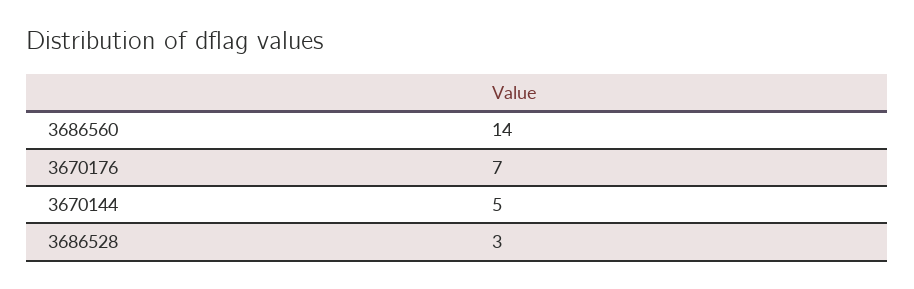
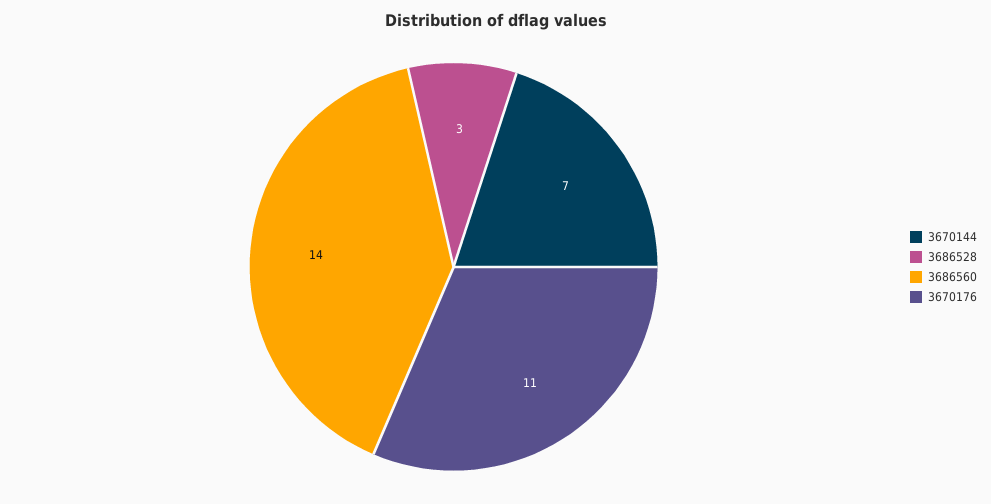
3670176: 7 -> 11
3670144: 5 -> 7

